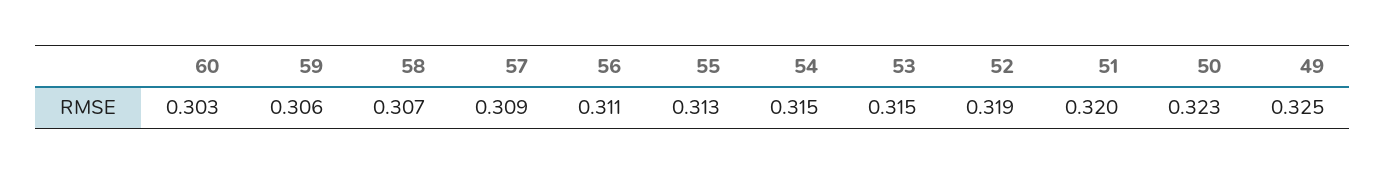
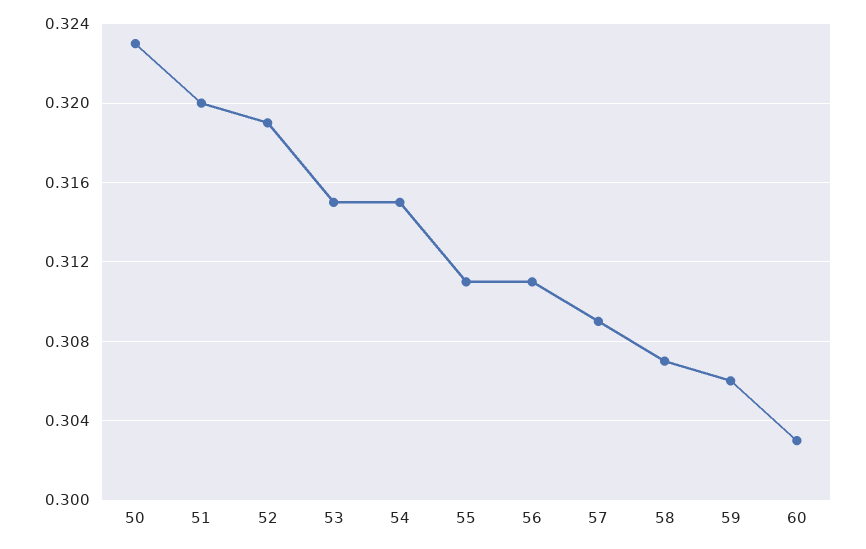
55: 0.313 -> 0.311
49: 0.325 -> none

